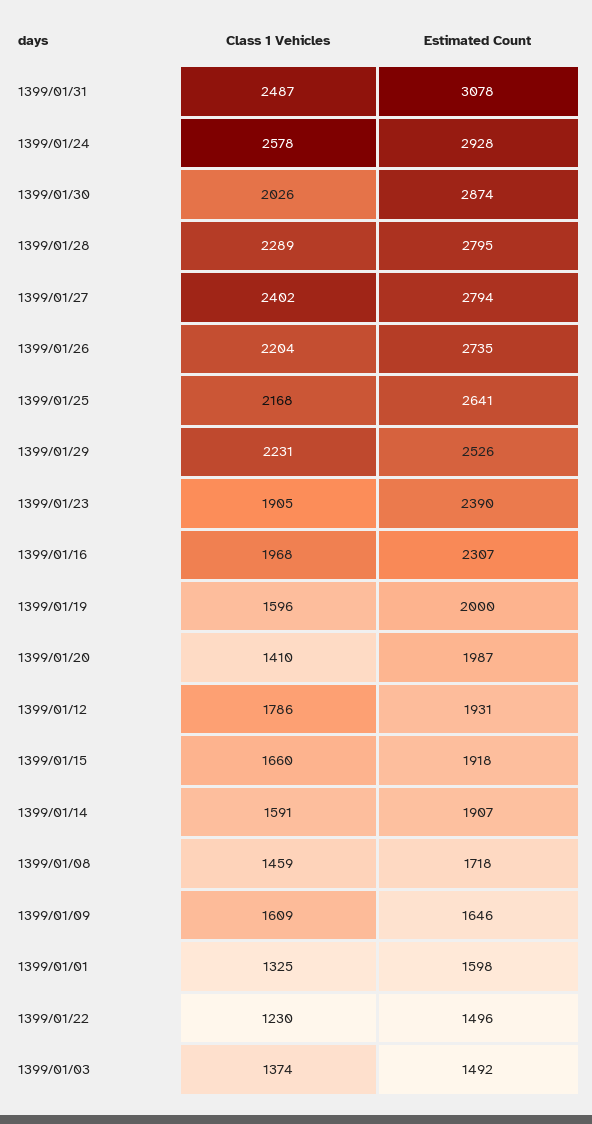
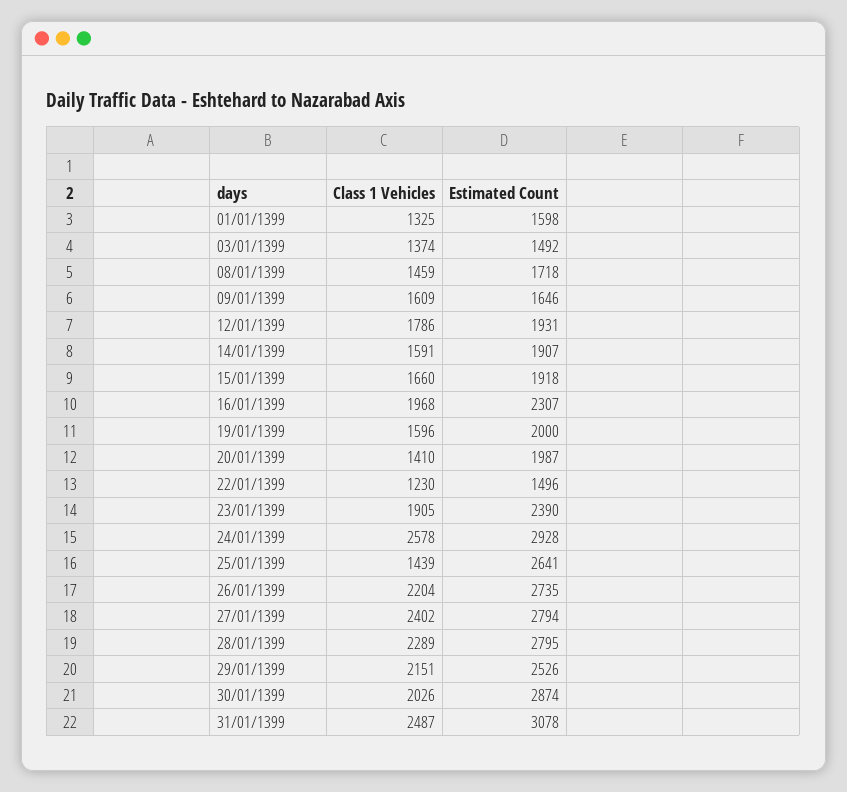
Class 1 Vehicles, 1399/01/25: 2168 -> 1439
Class 1 Vehicles, 1399/01/29: 2231 -> 2151

